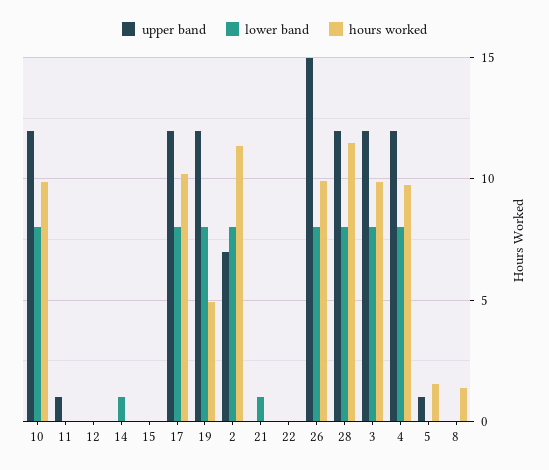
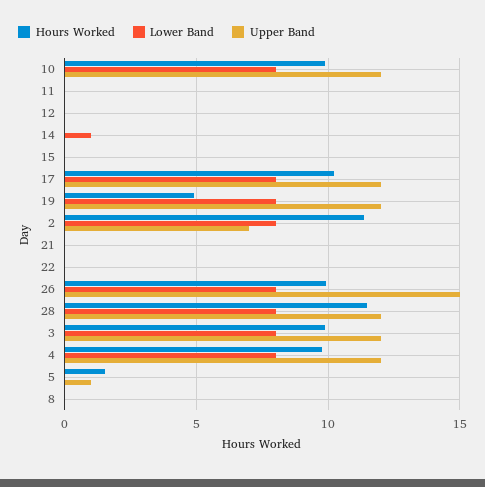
upper band, 11: 1 -> 0
lower band, 21: 1 -> 0
hours worked, 8: 1.5 -> 0

